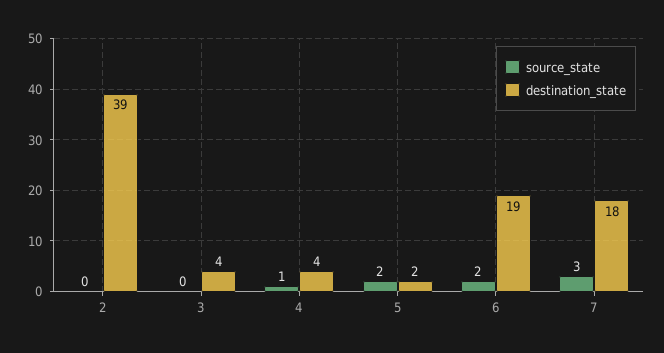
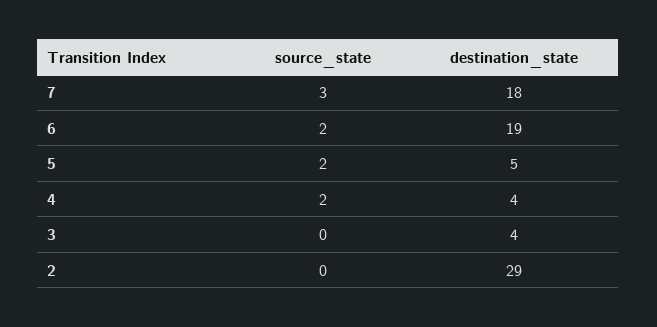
destination_state, 2: 39 -> 29
source_state, 4: 1 -> 2
destination_state, 5: 2 -> 5

